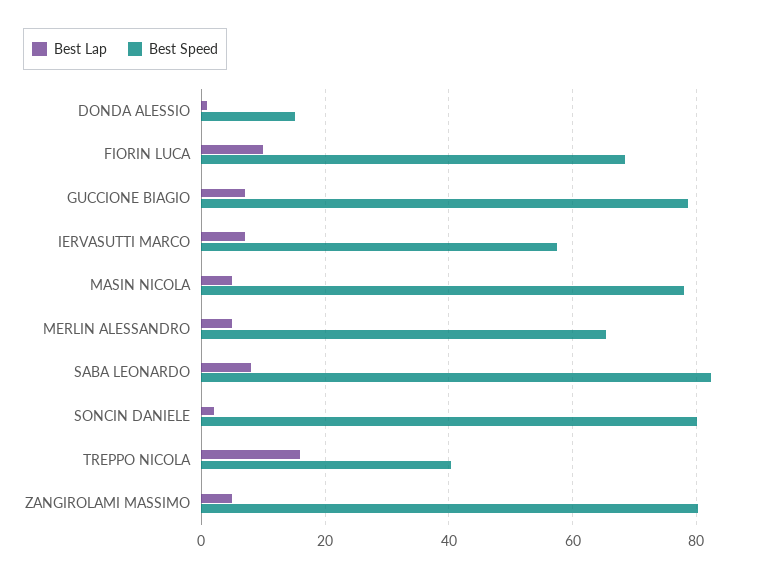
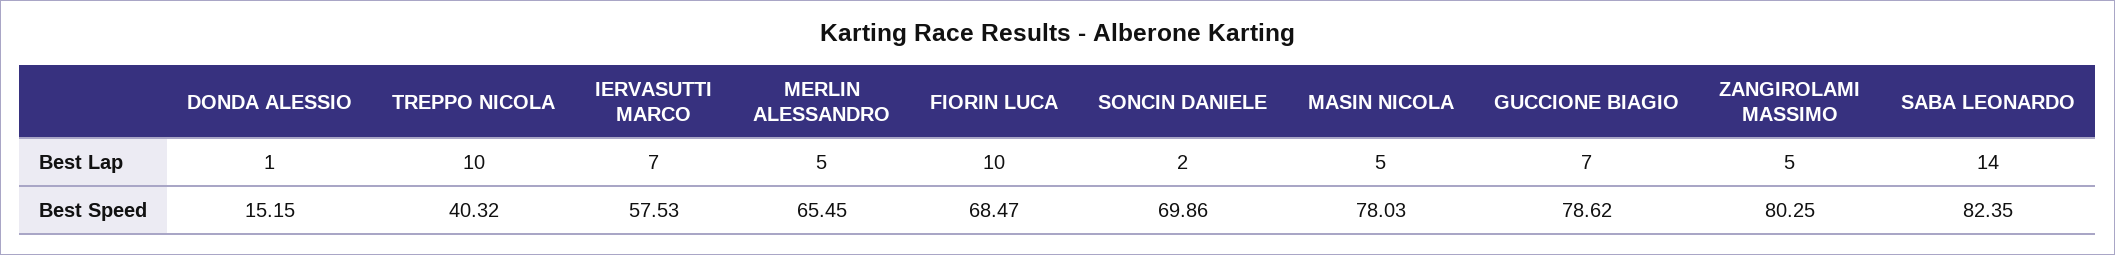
Best Lap, SABA LEONARDO: 8 -> 14
Best Speed, SONCIN DANIELE: 80 -> 69.86
Best Lap, TREPPO NICOLA: 16 -> 10

